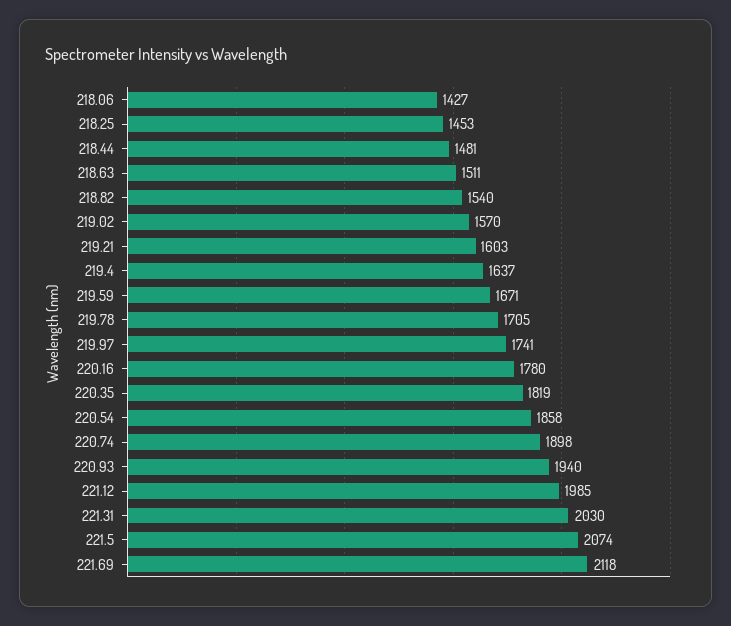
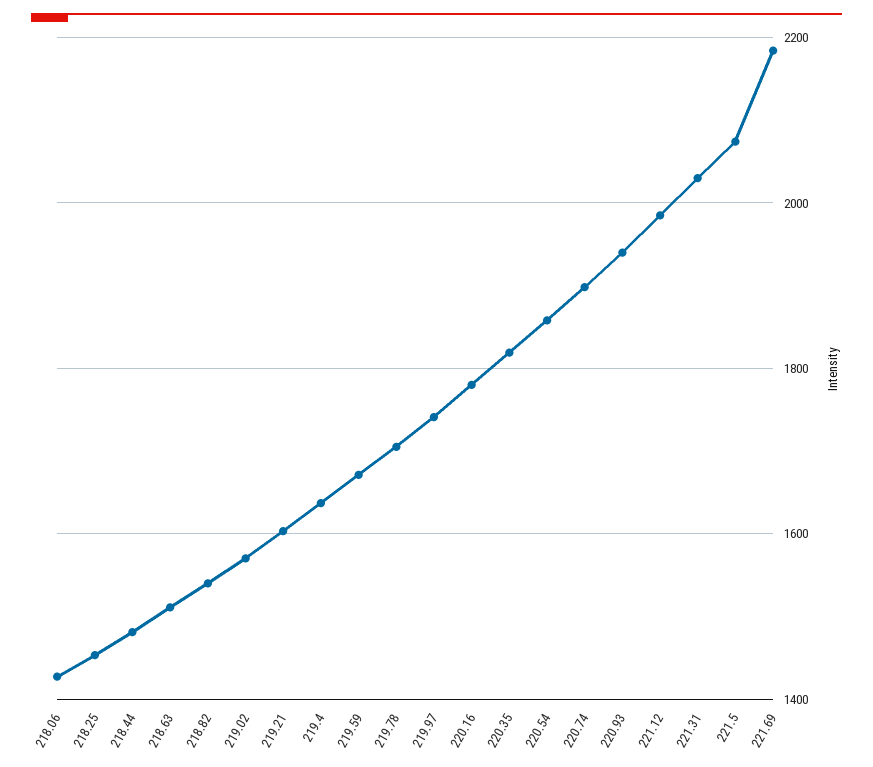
221.69: 2118 -> 2180

